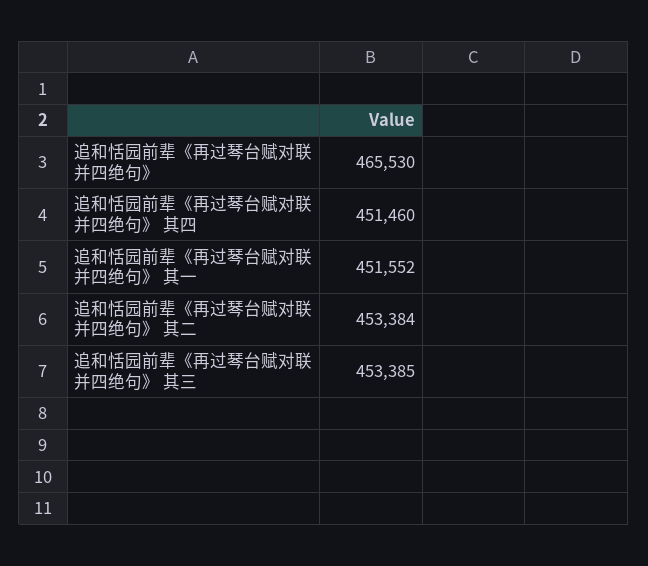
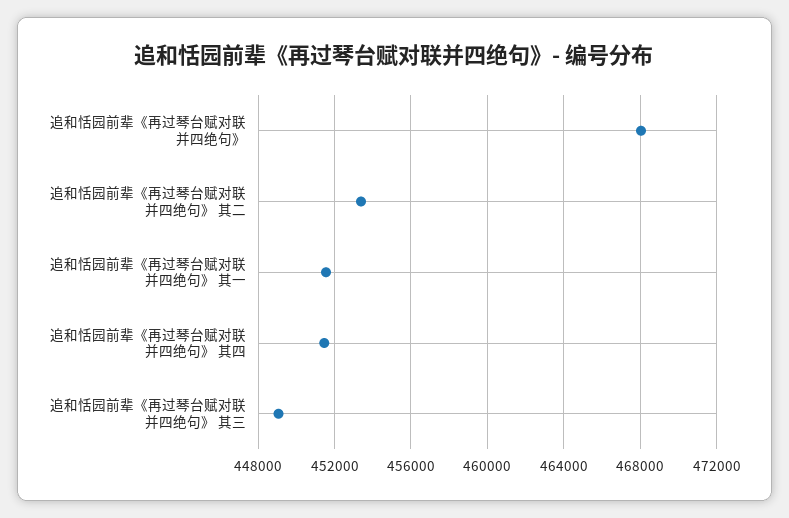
追和恬园前辈《再过琴台赋对联并四绝句》: 465530 -> 468000
追和恬园前辈《再过琴台赋对联并四绝句》 其三: 453385 -> 449000

